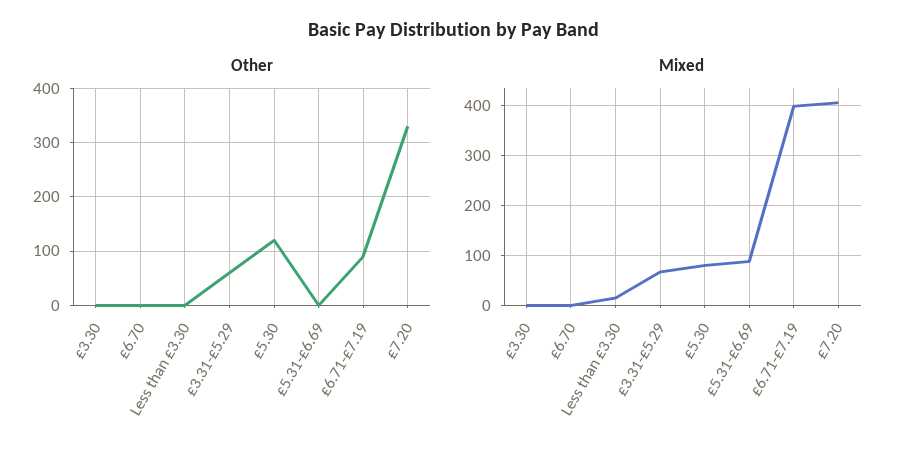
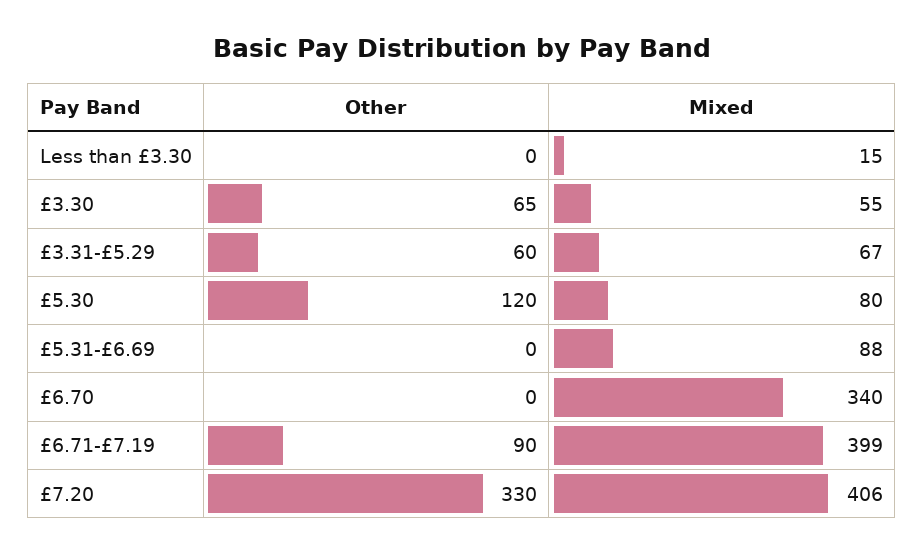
Other, £3.30: 0 -> 65
Mixed, £3.30: 0 -> 55
Mixed, £6.70: 0 -> 340

